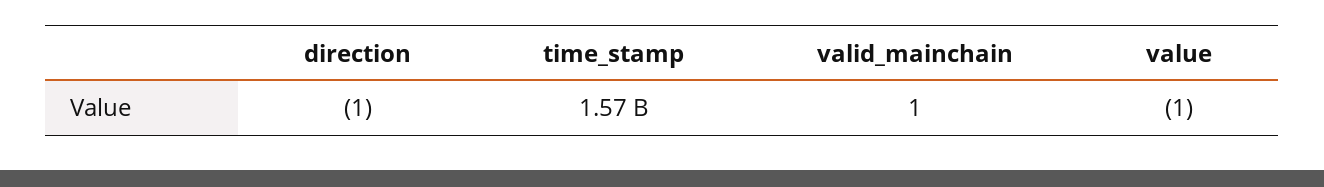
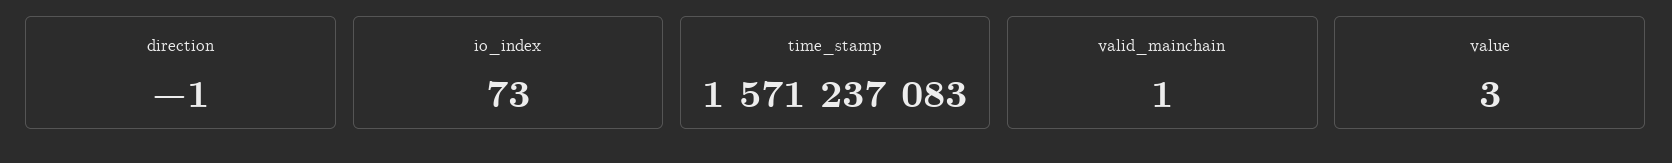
value: -1 -> 3
io_index: none -> 73

